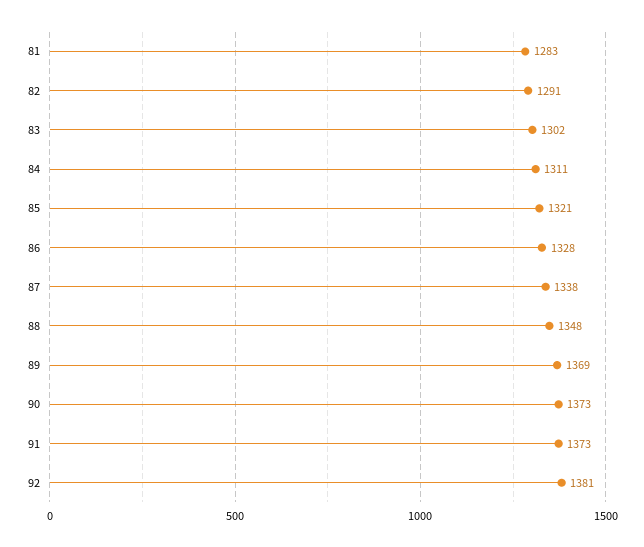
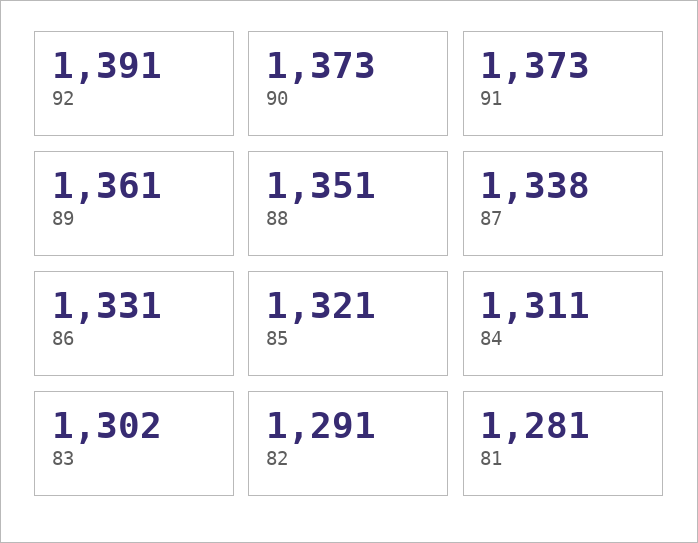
81: 1283 -> 1281
86: 1328 -> 1331
88: 1348 -> 1351
89: 1369 -> 1361
92: 1381 -> 1391

